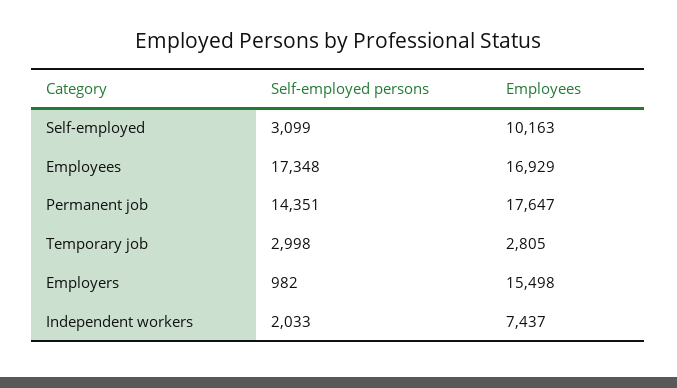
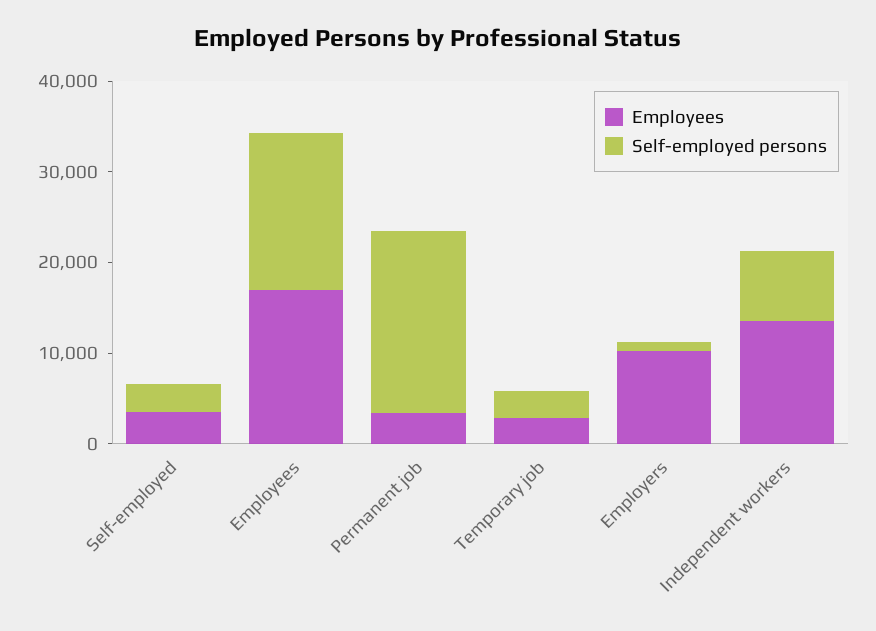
Employees, Self-employed: 10163 -> 4000
Self-employed persons, Permanent job: 14351 -> 20000
Employees, Permanent job: 17647 -> 4000
Employees, Employers: 15498 -> 10000
Self-employed persons, Independent workers: 2033 -> 8000
Employees, Independent workers: 7437 -> 14000

